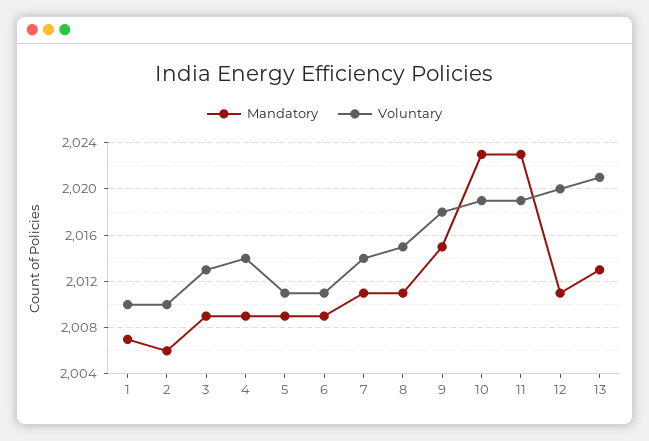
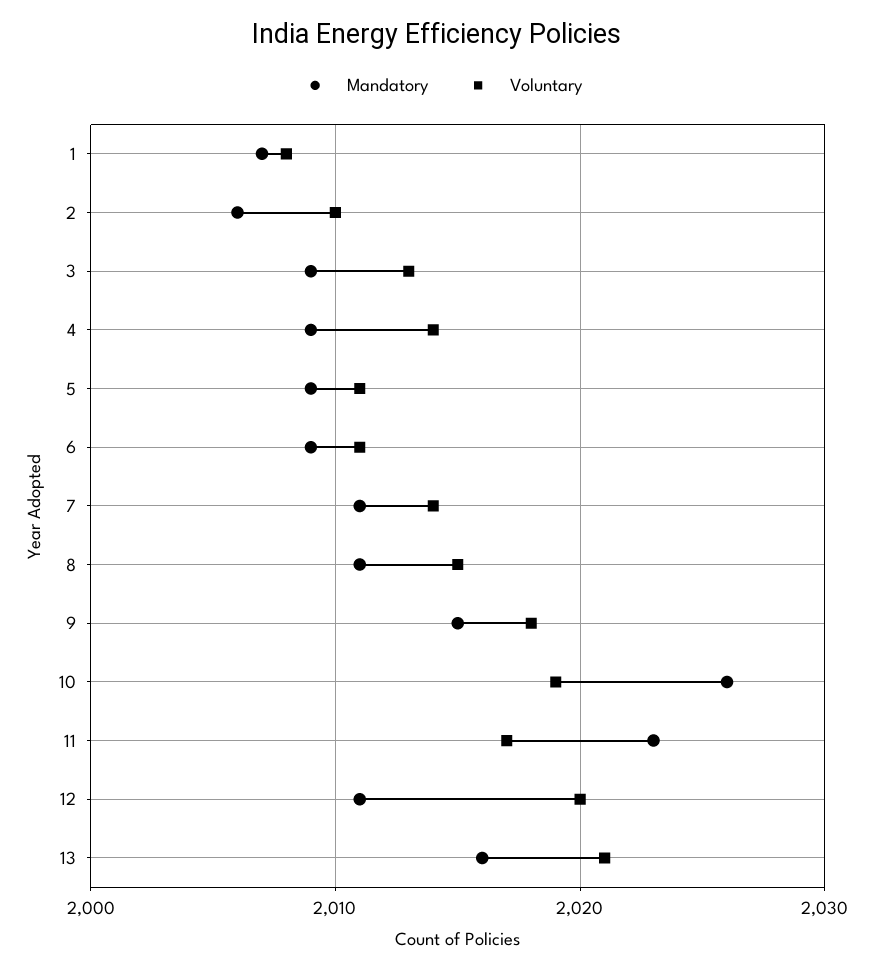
Voluntary, 1: 2010 -> 2008
Mandatory, 10: 2023 -> 2026
Voluntary, 11: 2019 -> 2017
Mandatory, 13: 2013 -> 2016

